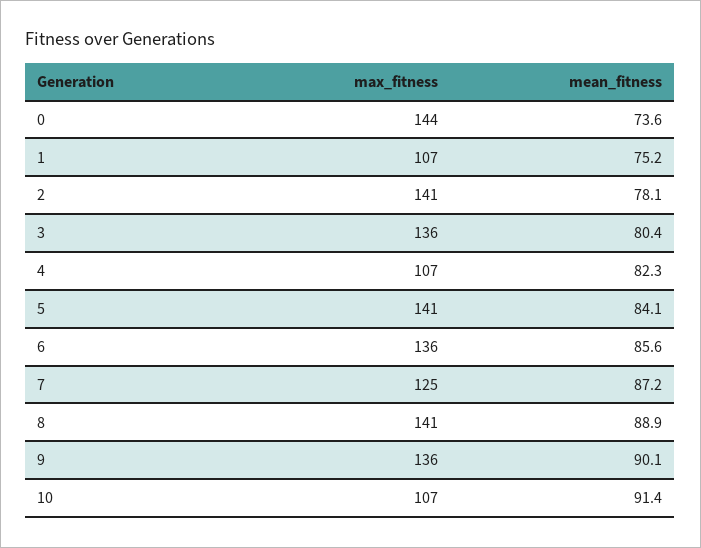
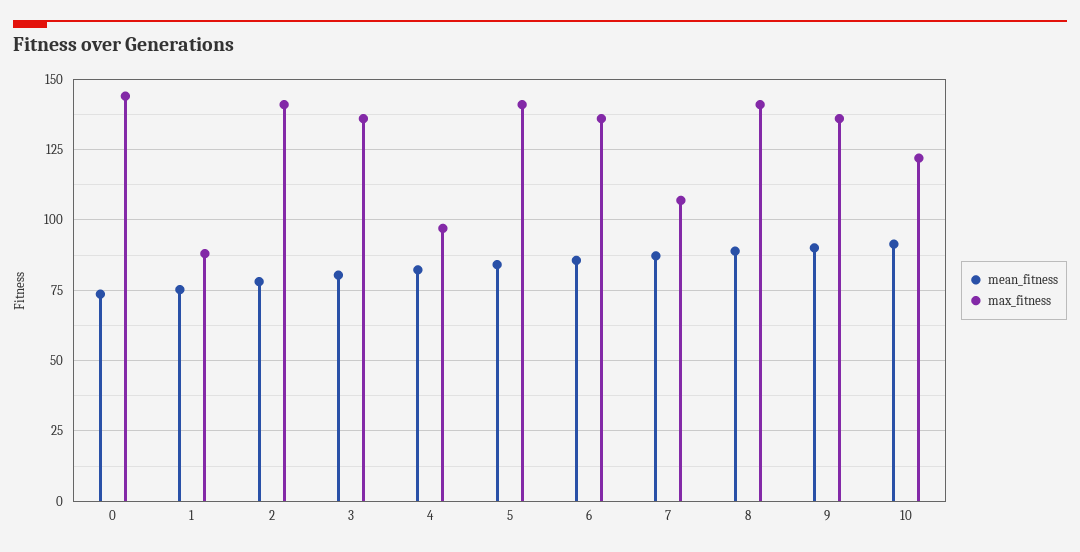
max_fitness, 1: 107 -> 87.5
max_fitness, 4: 107 -> 97.5
max_fitness, 7: 125 -> 107.5
max_fitness, 10: 107 -> 122.5

